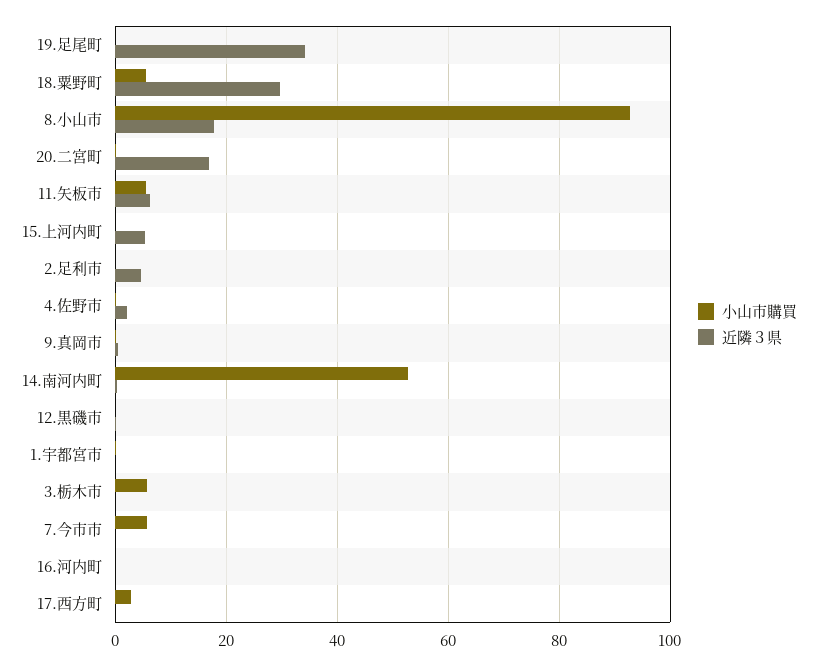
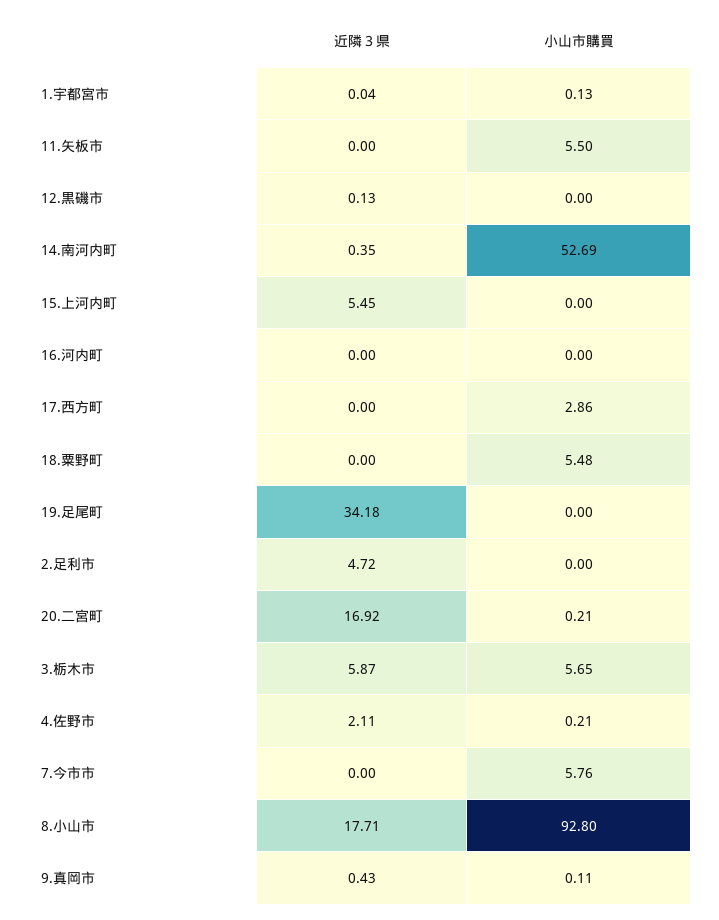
近隣３県, 18.粟野町: 30 -> 0
近隣３県, 11.矢板市: 6 -> 0
近隣３県, 3.栃木市: 0 -> 5.87

